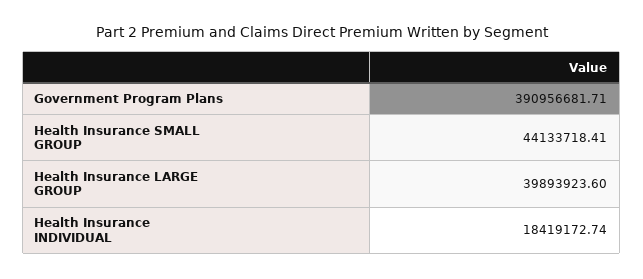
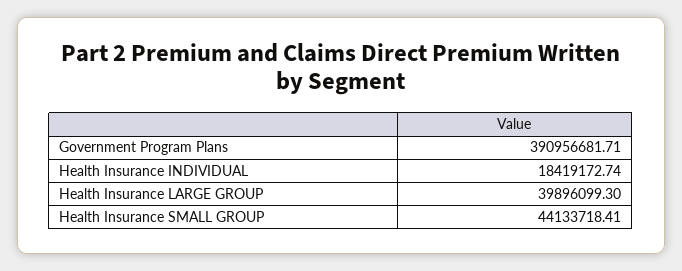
Health Insurance LARGE GROUP: 39893923.6 -> 39896099.3

